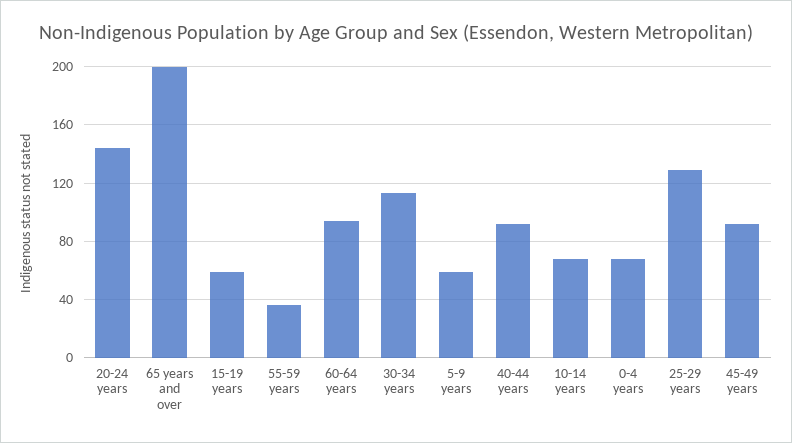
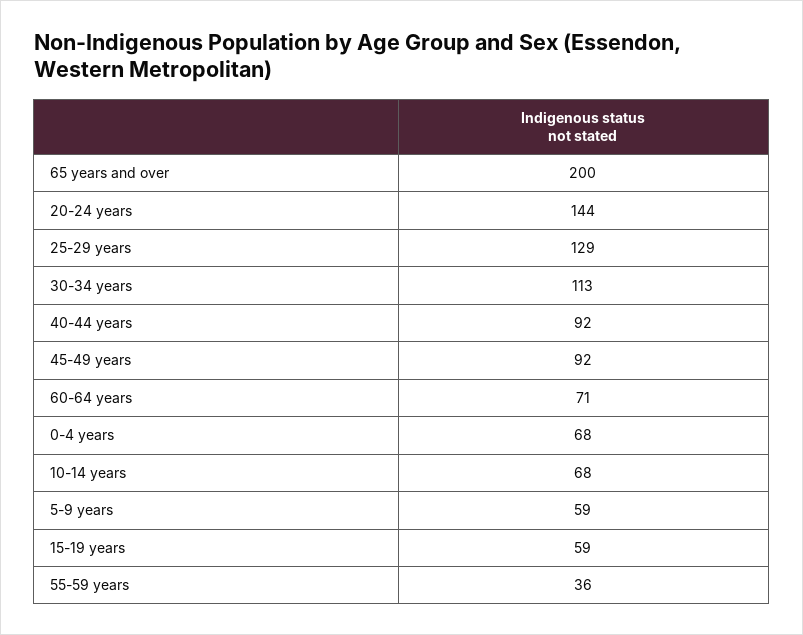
60-64 years: 95 -> 71

